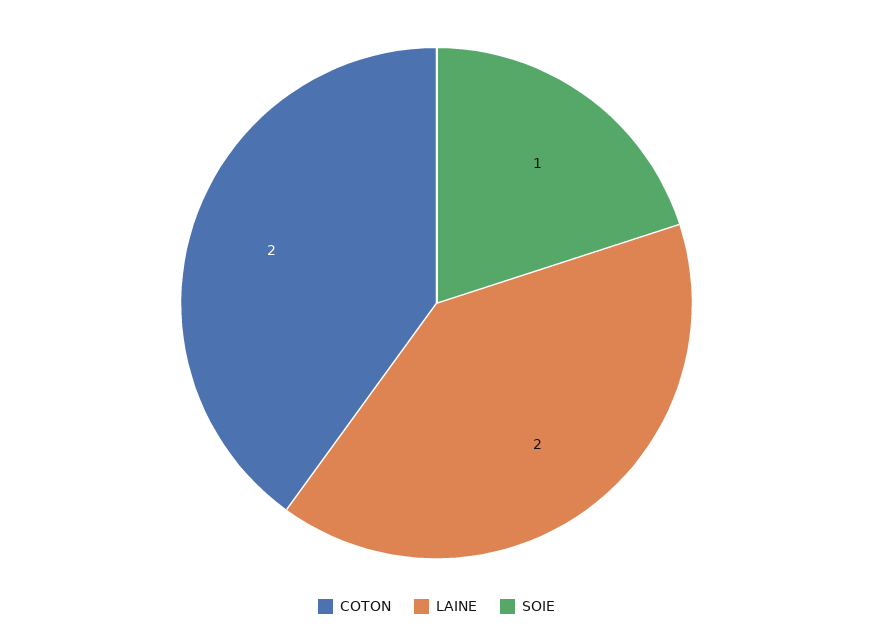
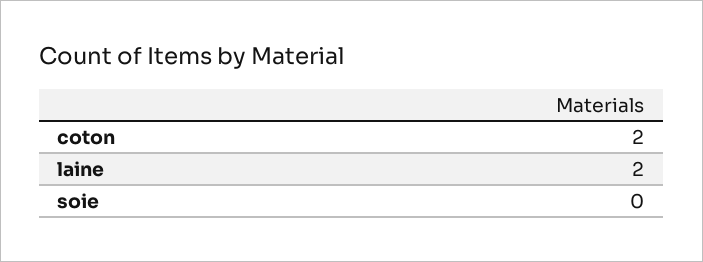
SOIE: 1 -> 0

